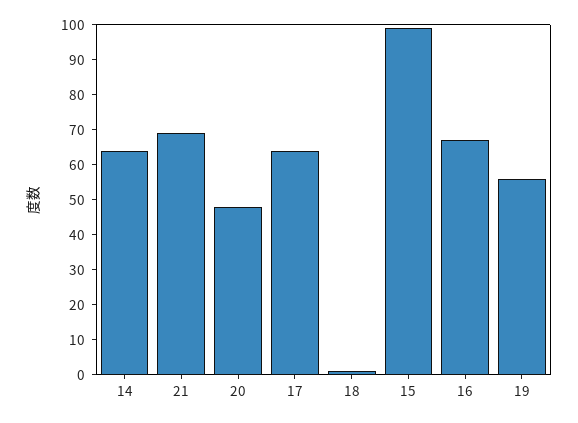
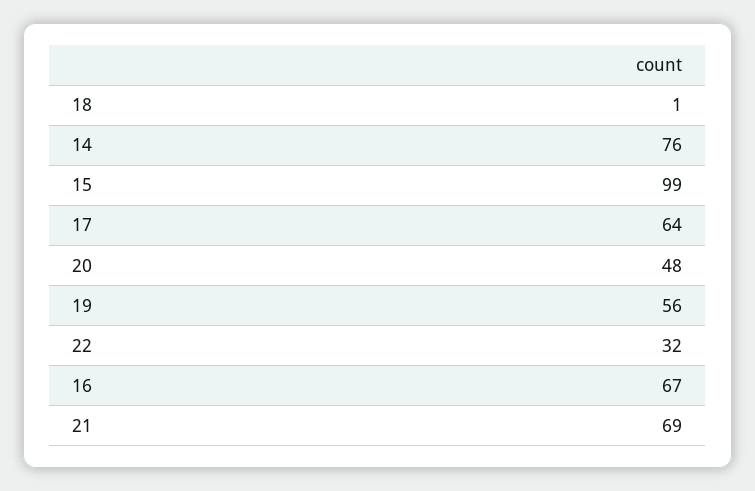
14: 65 -> 76
22: none -> 32

